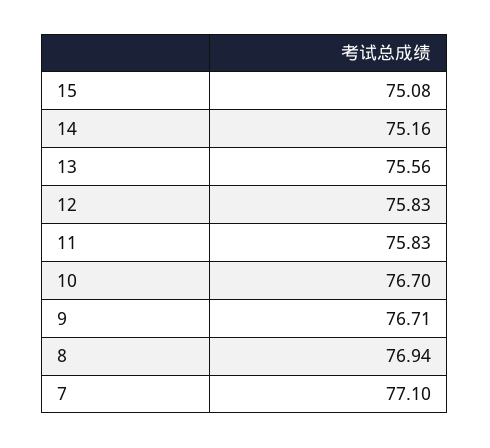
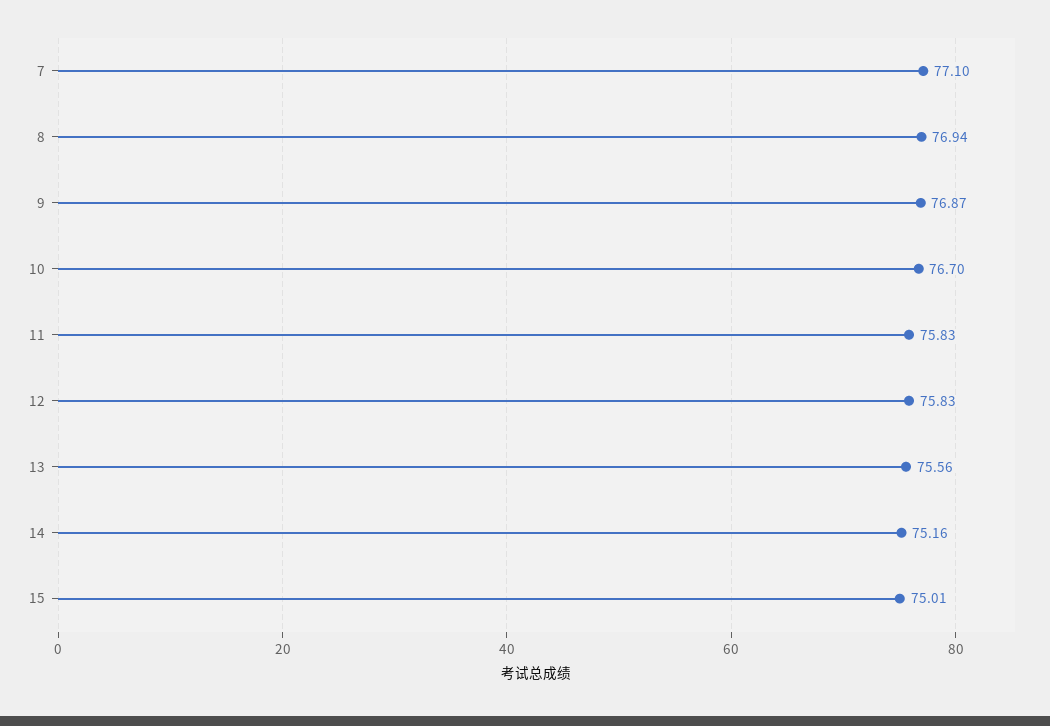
15: 75.08 -> 75.01
9: 76.71 -> 76.87

